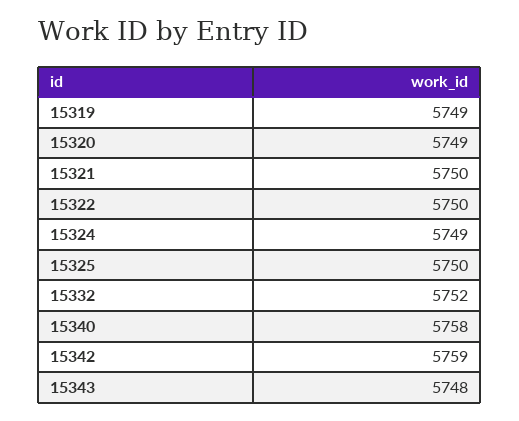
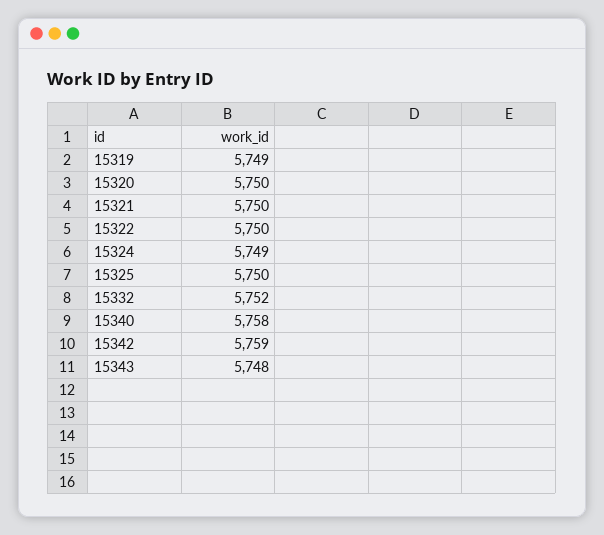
15320: 5749 -> 5750

